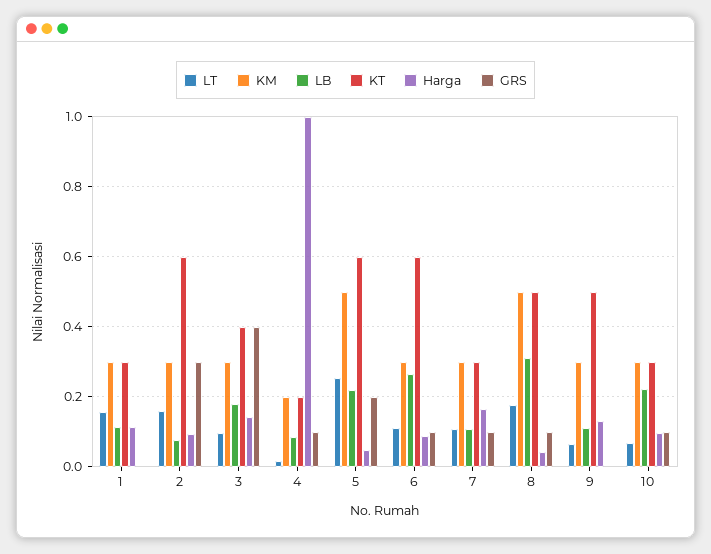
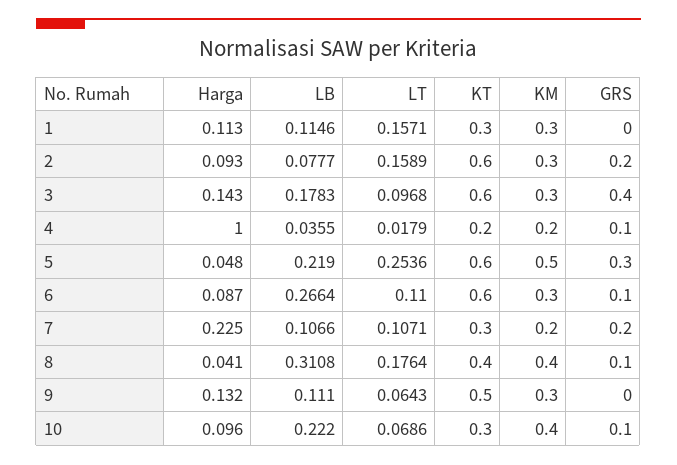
GRS, 2: 0.3 -> 0.2
KT, 3: 0.4 -> 0.6
LB, 4: 0.08 -> 0.0355
GRS, 5: 0.2 -> 0.3
KM, 7: 0.3 -> 0.2
Harga, 7: 0.16 -> 0.225
GRS, 7: 0.1 -> 0.2
KM, 8: 0.5 -> 0.4
KT, 8: 0.5 -> 0.4
KM, 10: 0.3 -> 0.4

